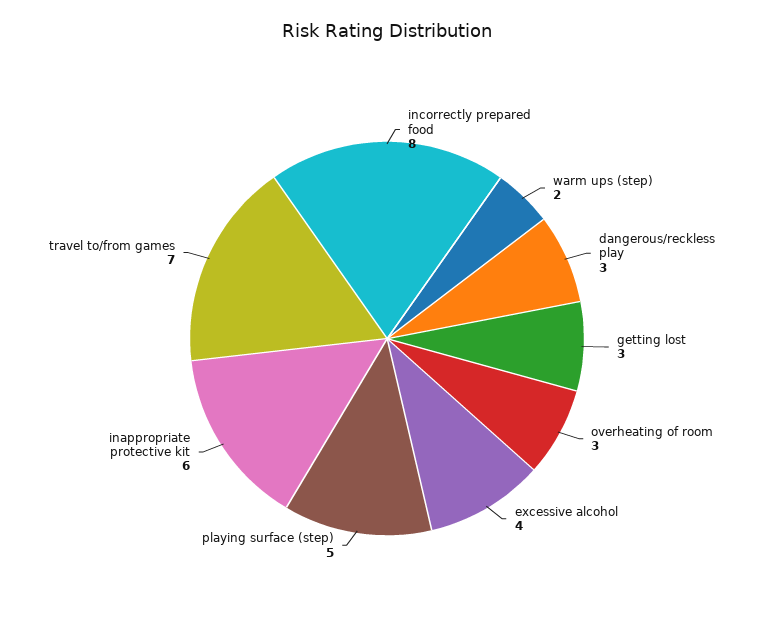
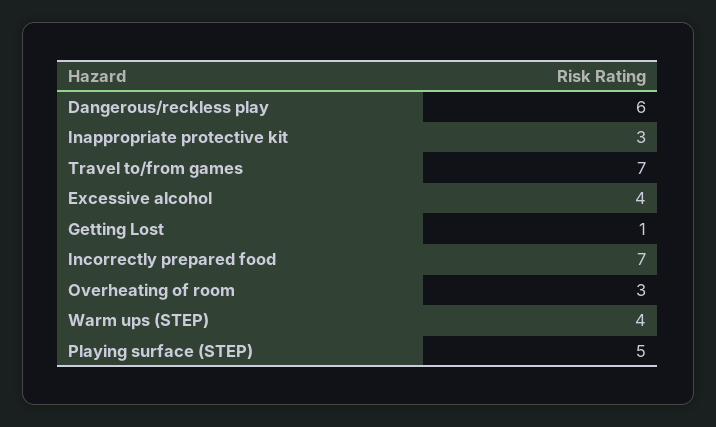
incorrectly prepared food: 8 -> 7
warm ups (step): 2 -> 4
dangerous/reckless play: 3 -> 6
getting lost: 3 -> 1
inappropriate protective kit: 6 -> 3

